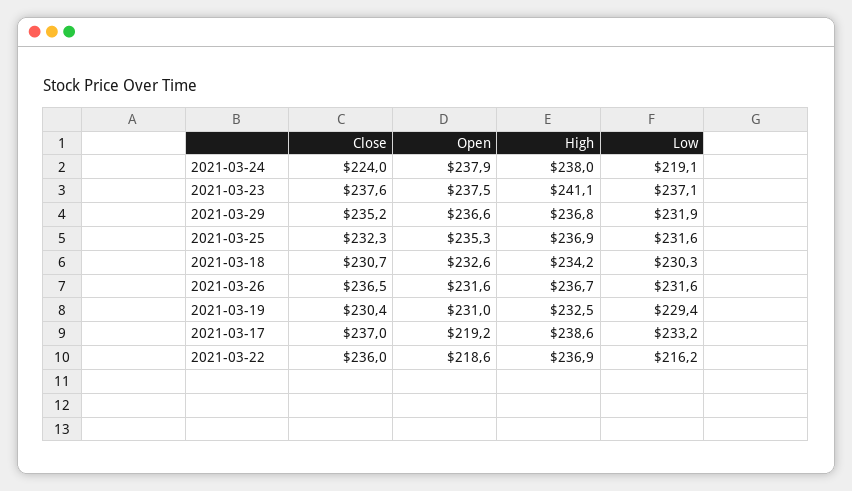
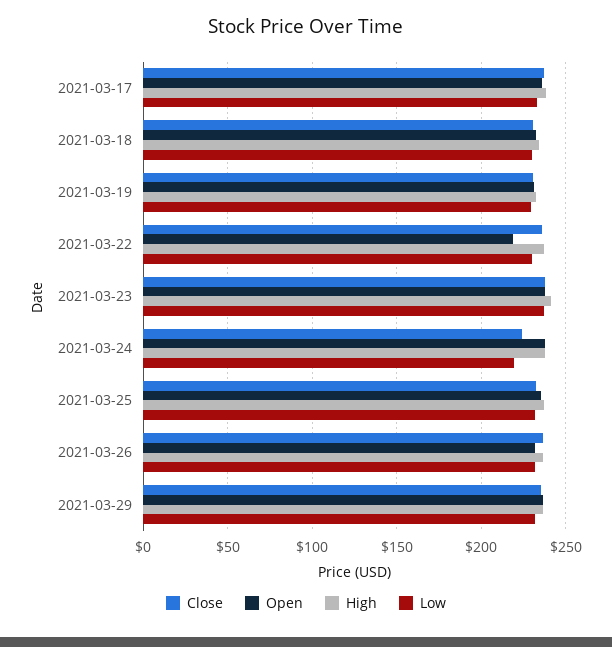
Open, 2021-03-17: 219.2 -> 235
Low, 2021-03-22: 216.2 -> 230

